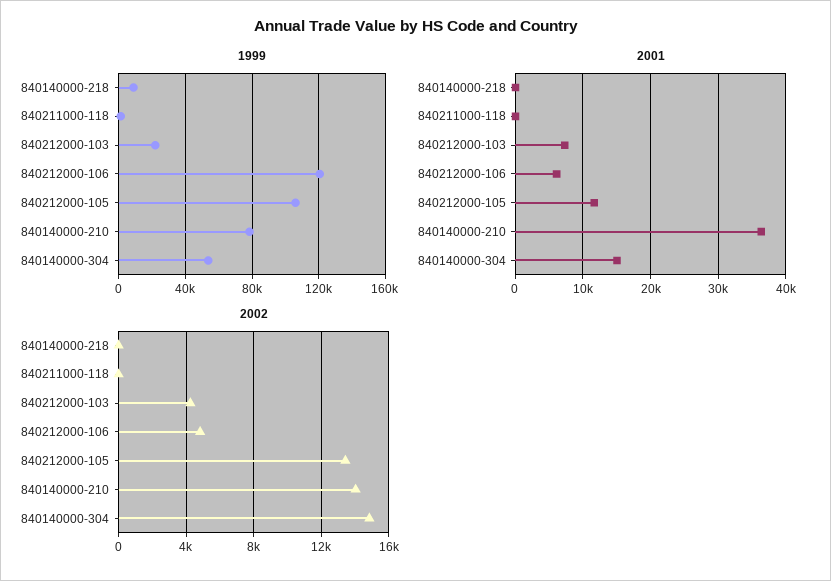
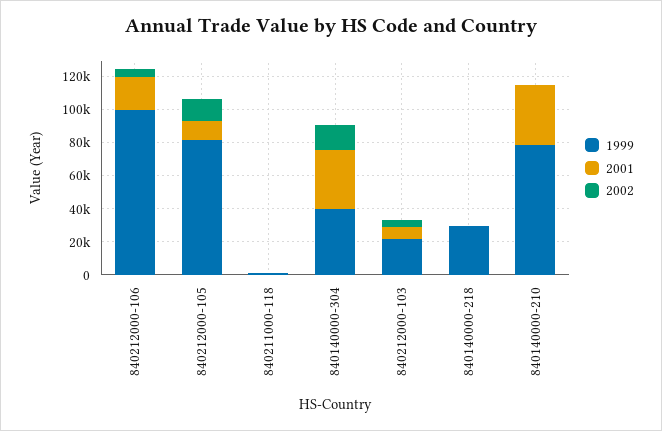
1999, 840140000-218: 10000 -> 30000
1999, 840212000-106: 120000 -> 100000
1999, 840212000-105: 105000 -> 80000
1999, 840140000-304: 55000 -> 40000
2001, 840212000-106: 6000 -> 20000
2001, 840140000-304: 15000 -> 35000
2002, 840140000-210: 14000 -> 0

